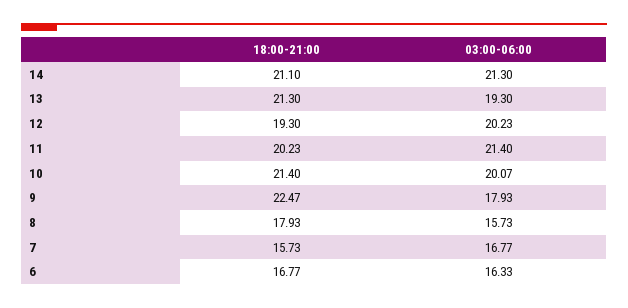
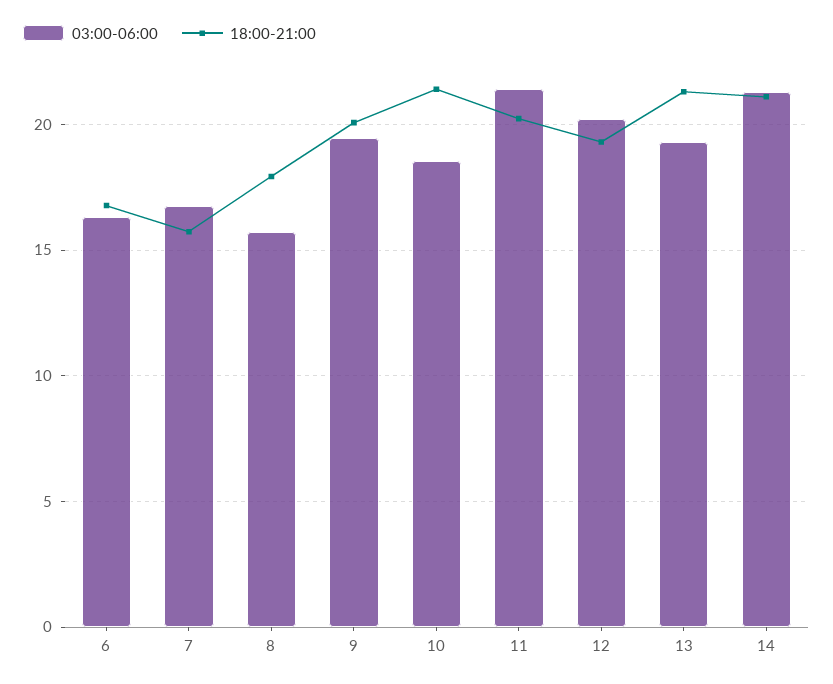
03:00-06:00, 10: 20.07 -> 18.5
18:00-21:00, 9: 22.47 -> 20
03:00-06:00, 9: 17.93 -> 19.5

